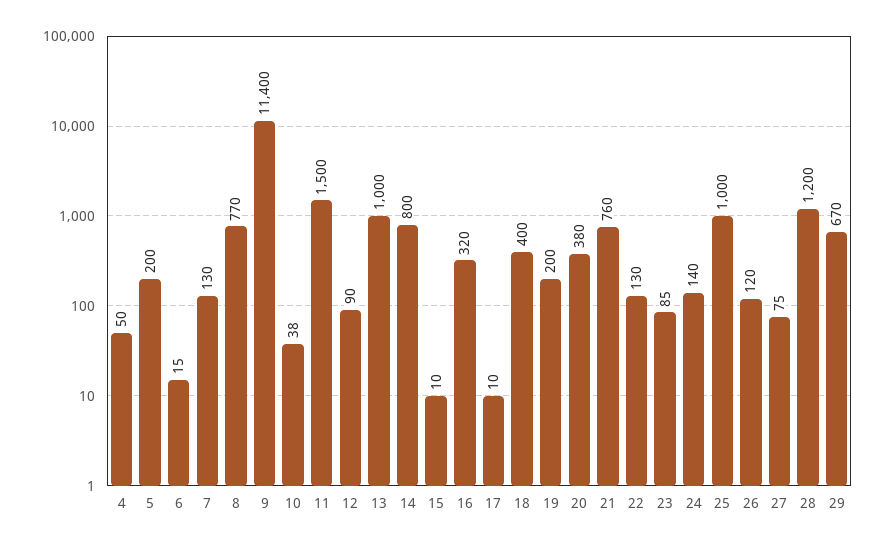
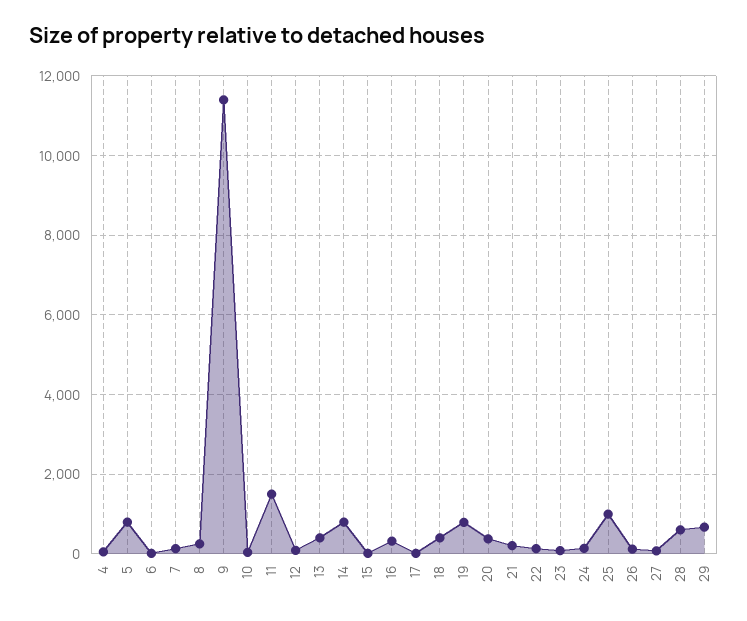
5: 200 -> 800
8: 770 -> 200
13: 1000 -> 400
19: 200 -> 800
21: 760 -> 200
28: 1200 -> 600

